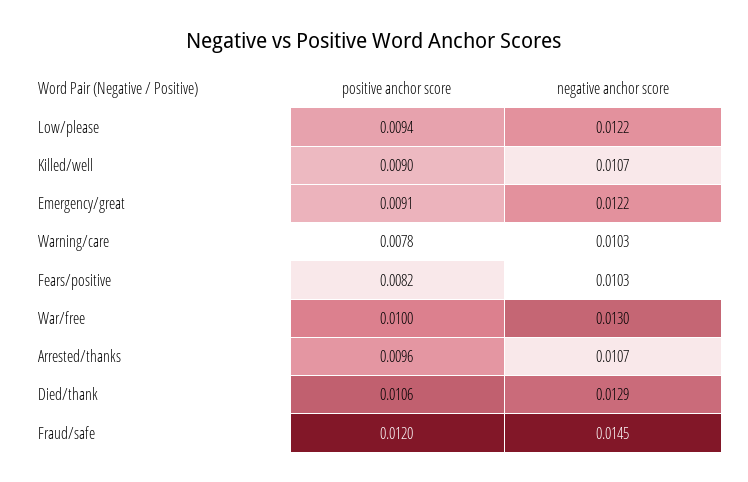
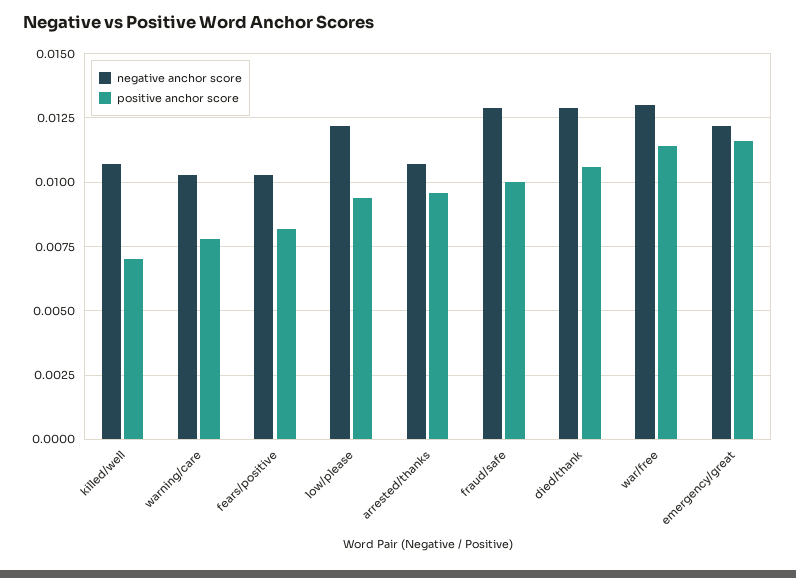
positive anchor score, Killed/well: 0.009 -> 0.007
positive anchor score, Emergency/great: 0.0091 -> 0.0115
positive anchor score, War/free: 0.01 -> 0.0115
positive anchor score, Fraud/safe: 0.012 -> 0.01
negative anchor score, Fraud/safe: 0.0145 -> 0.013

